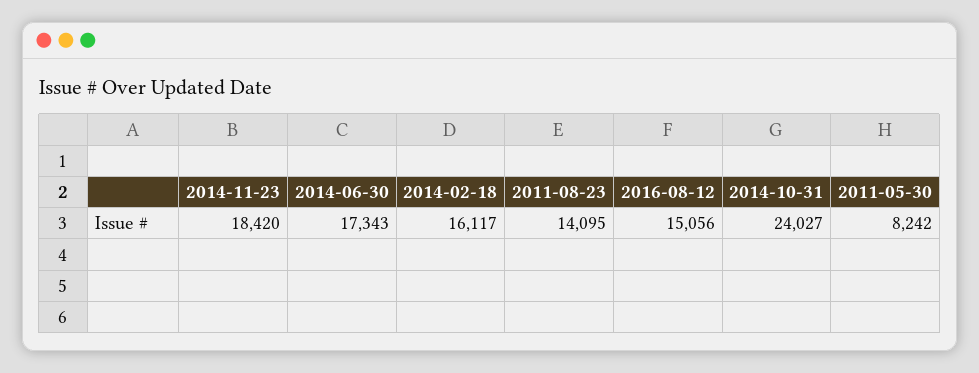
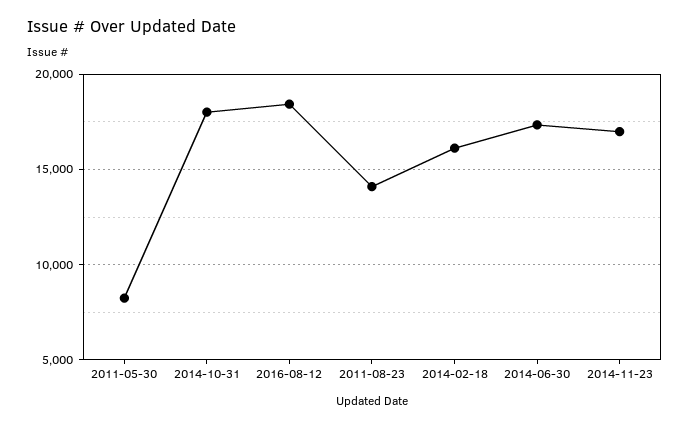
2014-11-23: 18420 -> 17000
2016-08-12: 15056 -> 18500
2014-10-31: 24027 -> 18000

